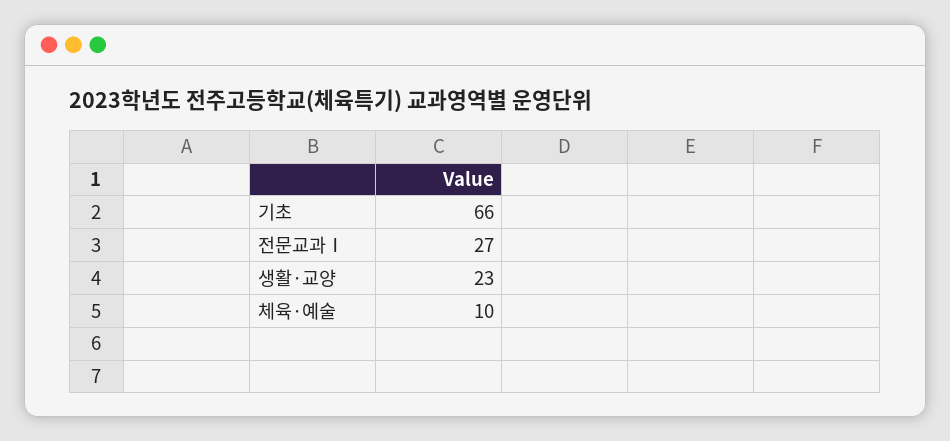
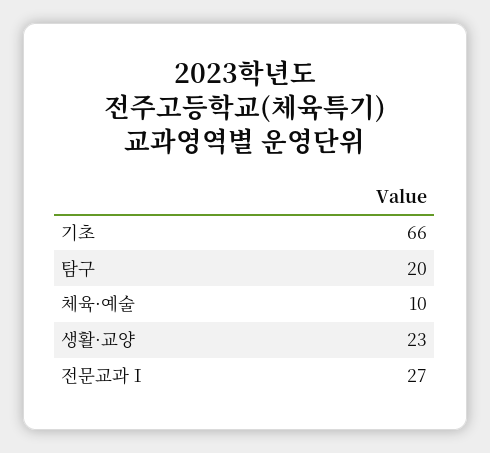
탐구: none -> 20

